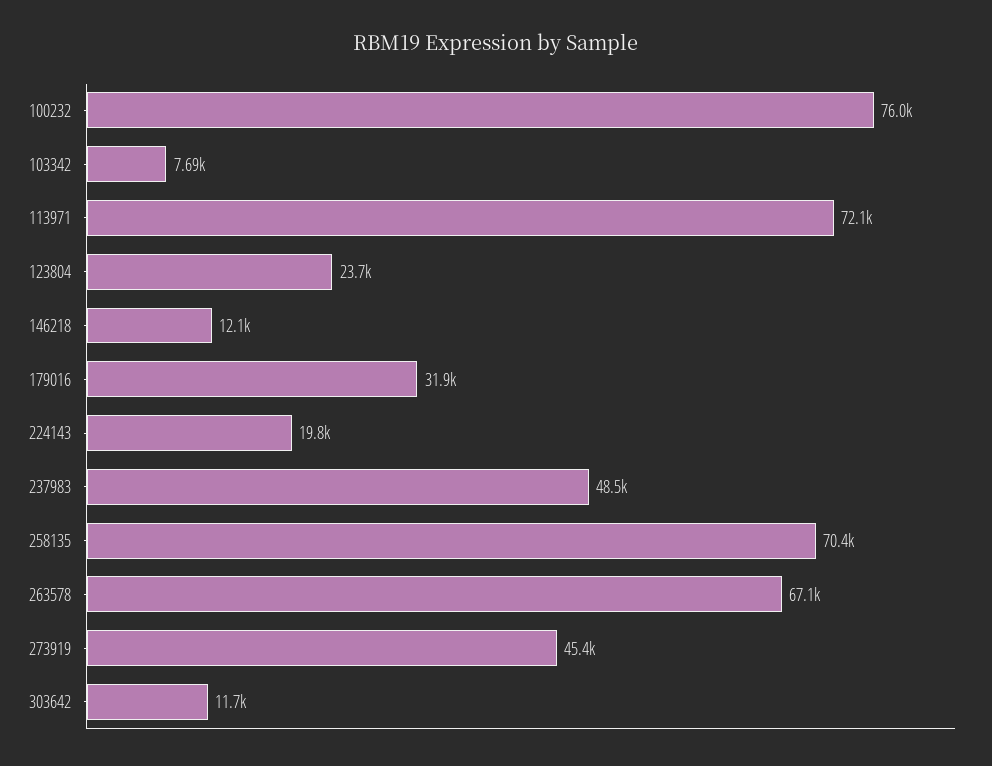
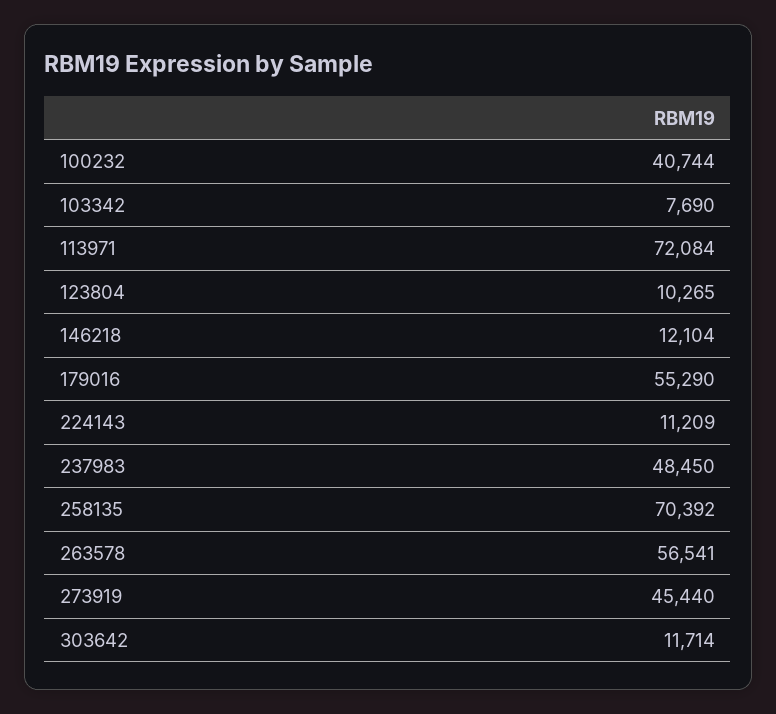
100232: 76000 -> 40744
123804: 23700 -> 10265
179016: 31900 -> 55290
224143: 19800 -> 11209
263578: 67100 -> 56541

